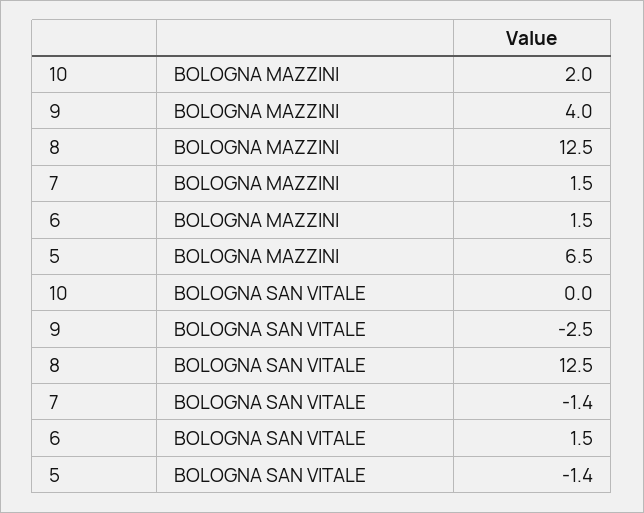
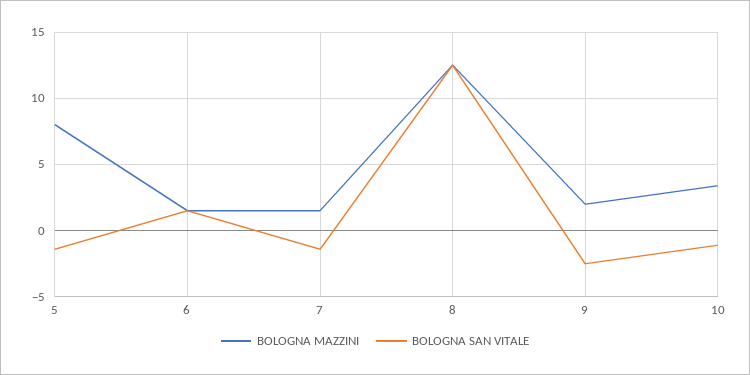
BOLOGNA MAZZINI, 10: 2 -> 3.5
BOLOGNA MAZZINI, 9: 4 -> 2
BOLOGNA MAZZINI, 5: 6.5 -> 8
BOLOGNA SAN VITALE, 10: 0 -> -1

